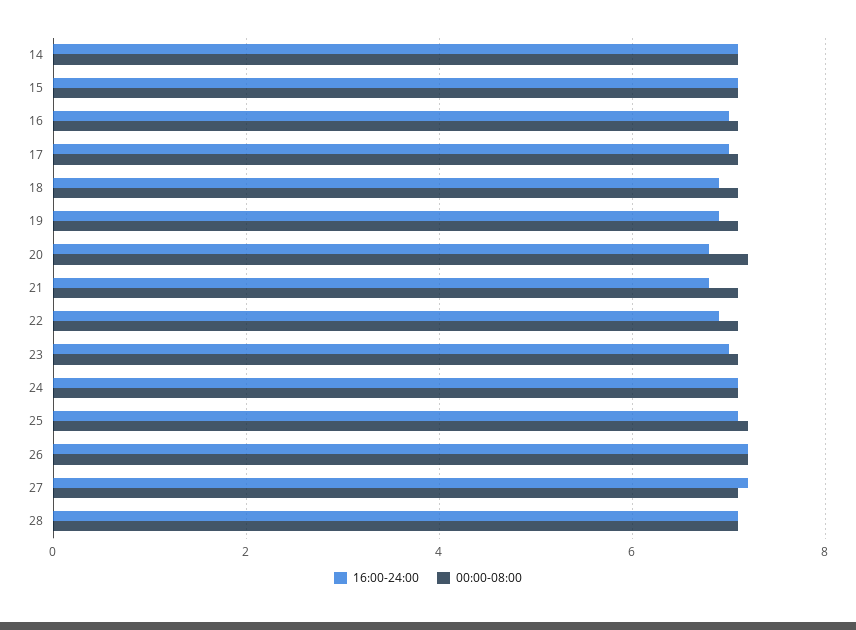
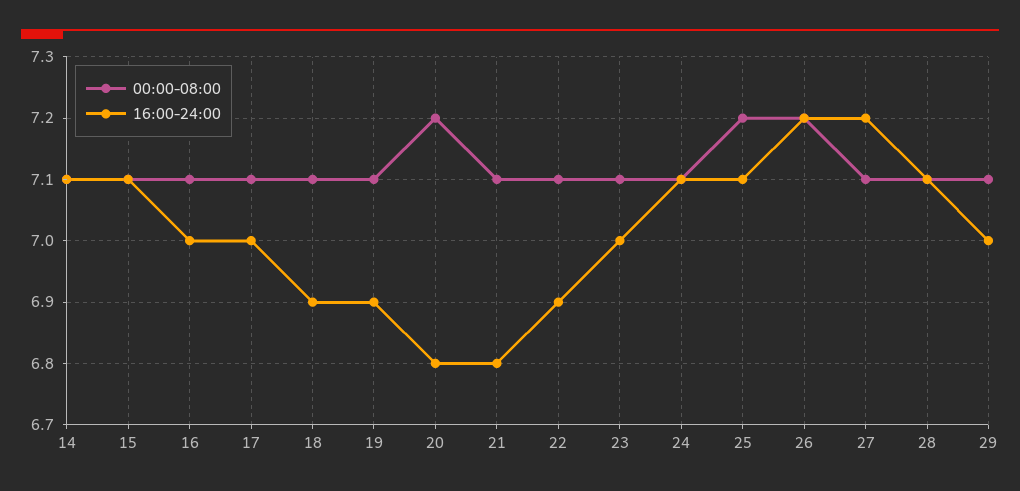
00:00-08:00, 29: none -> 7.1
16:00-24:00, 29: none -> 7

